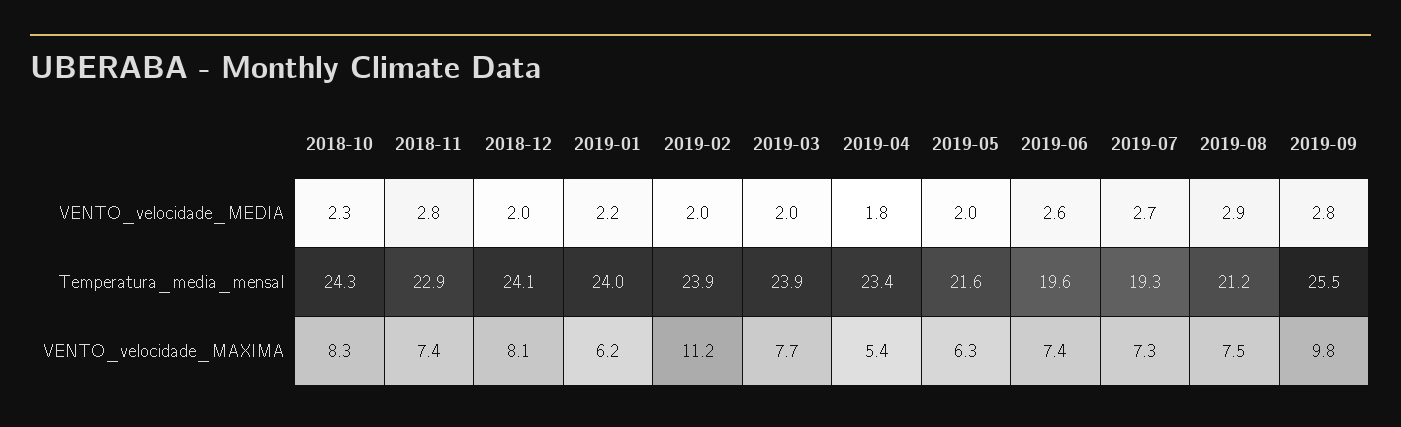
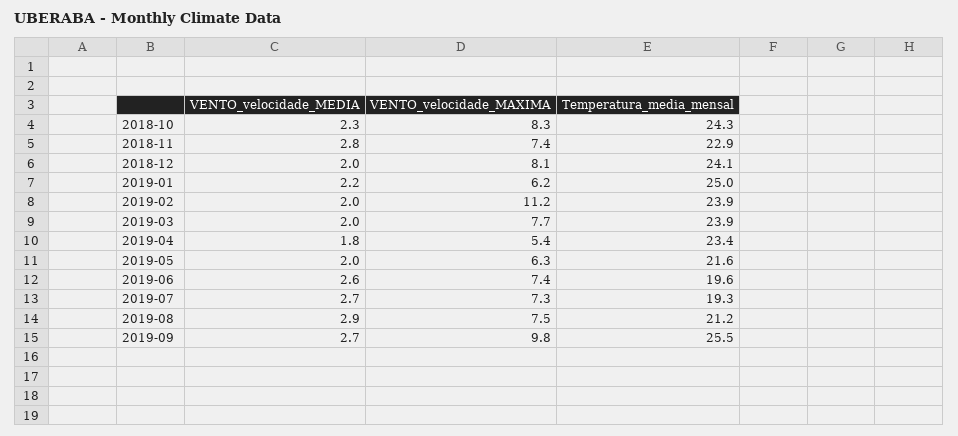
2019-09, VENTO_velocidade_MEDIA: 2.8 -> 2.7
2019-01, Temperatura_media_mensal: 24 -> 25

